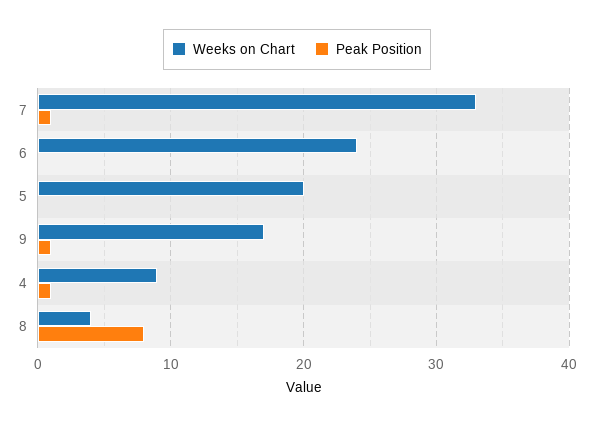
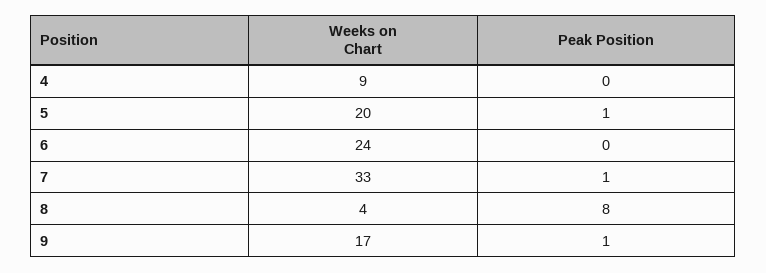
Peak Position, 5: 0 -> 1
Peak Position, 4: 1 -> 0

